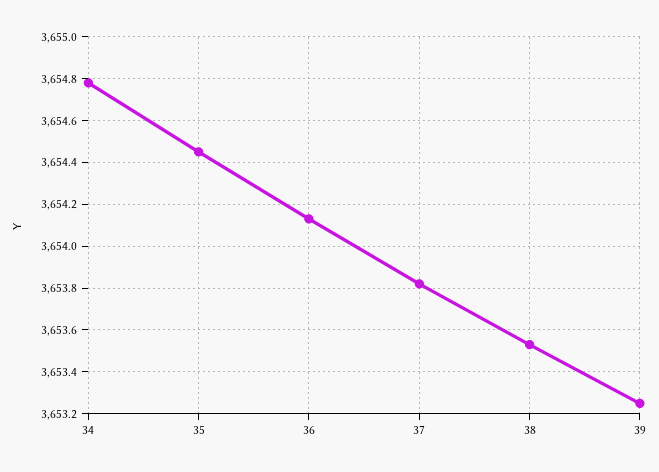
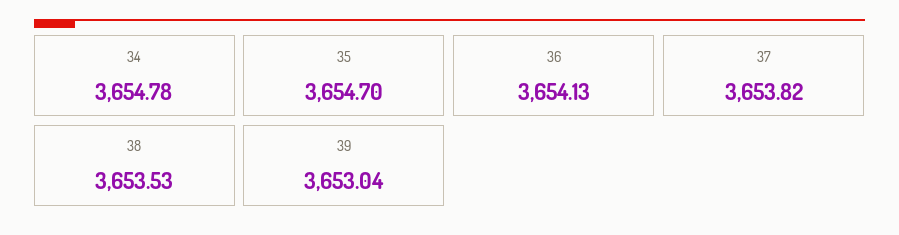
35: 3654.45 -> 3654.7
39: 3653.25 -> 3653.04

